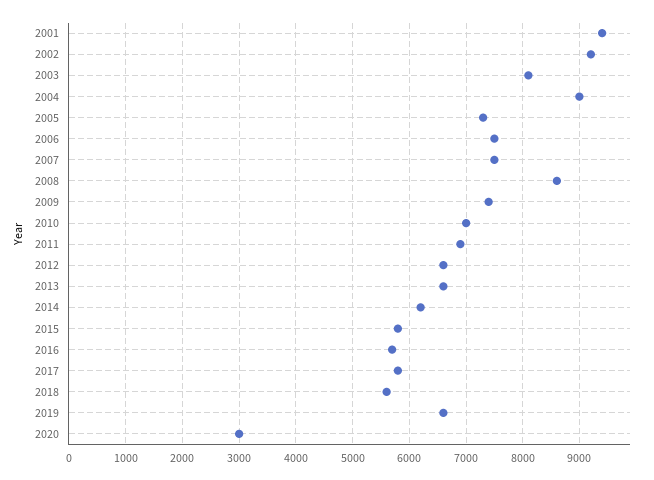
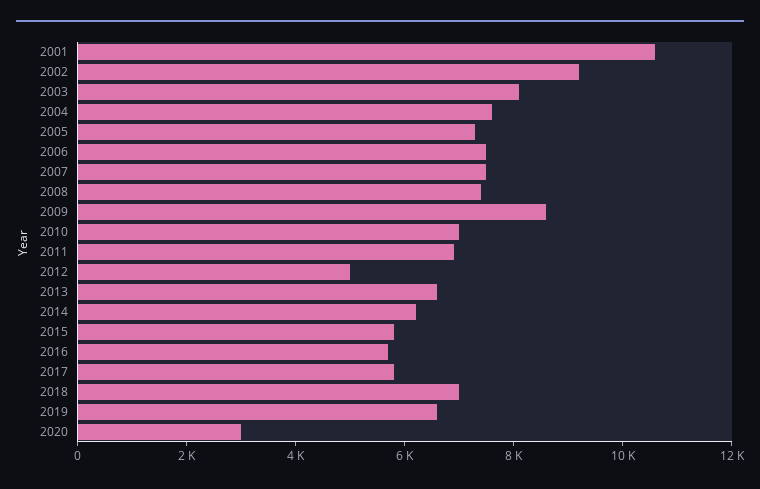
2001: 9400 -> 10500
2004: 9000 -> 7500
2008: 8600 -> 7500
2009: 7400 -> 8500
2012: 6600 -> 5000
2018: 5600 -> 7000

